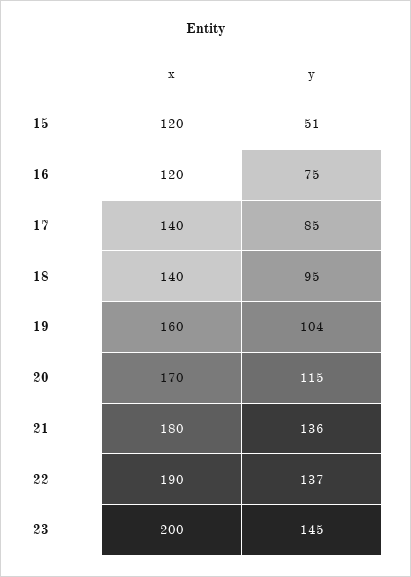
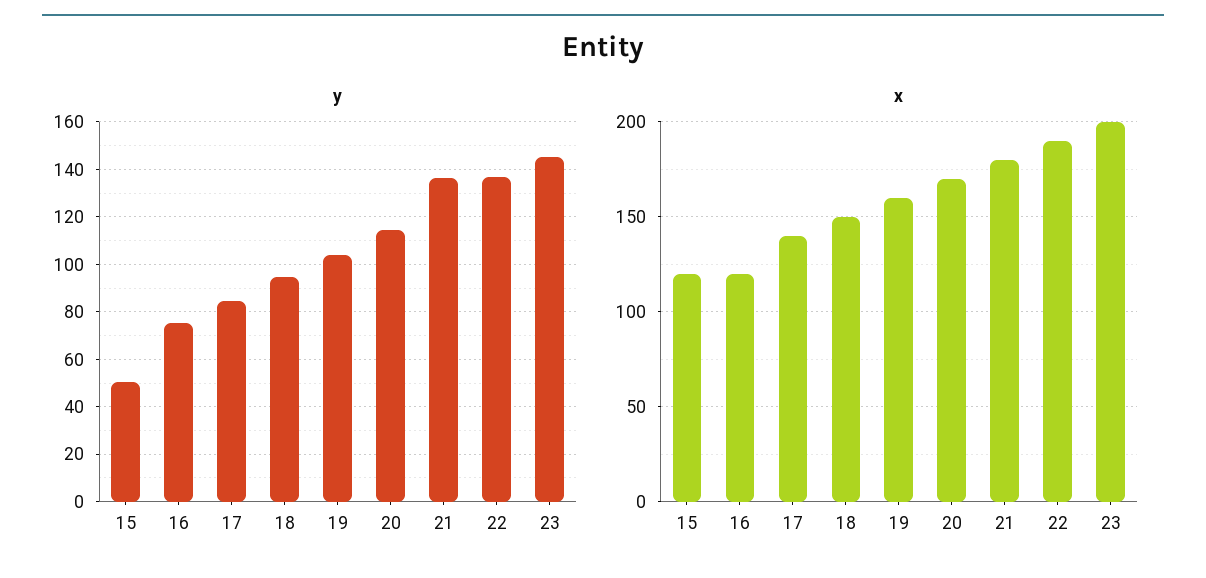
x, 18: 140 -> 150

